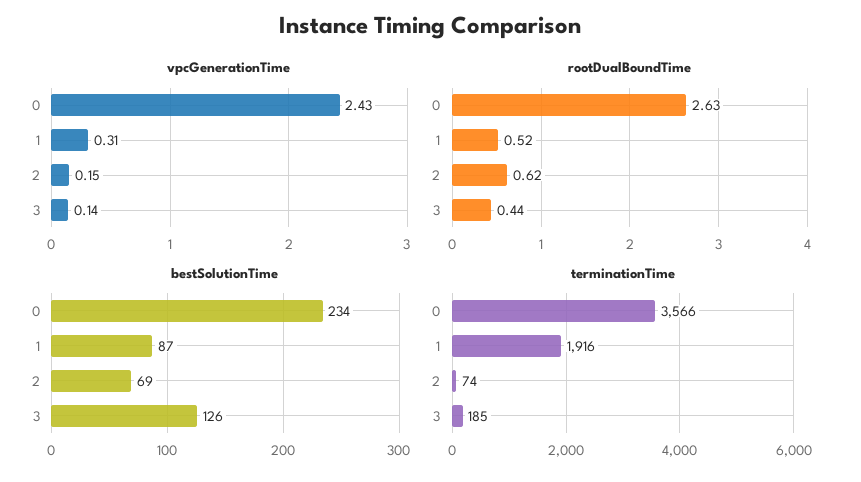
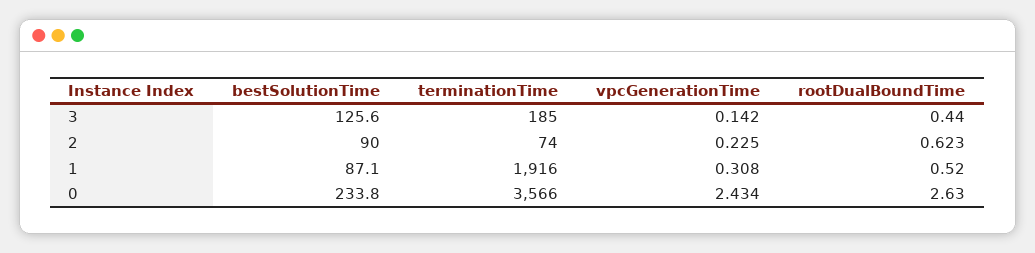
vpcGenerationTime, 2: 0.15 -> 0.225
bestSolutionTime, 2: 69 -> 90

